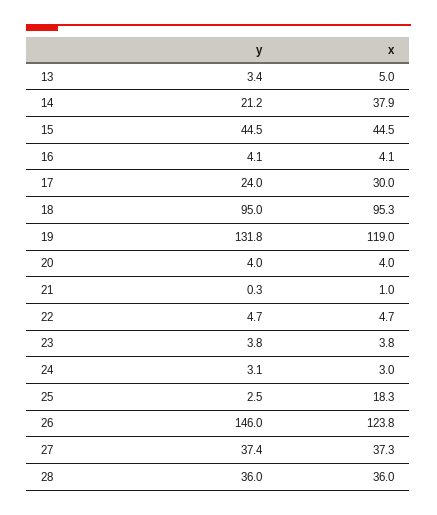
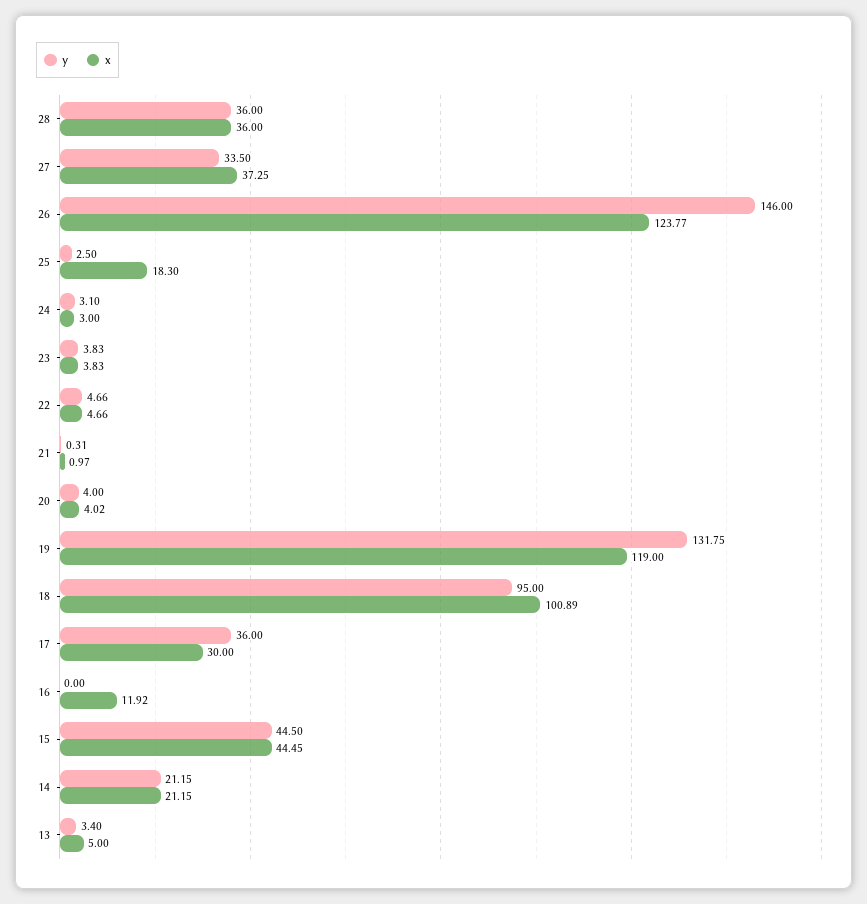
x, 14: 37.9 -> 21.15
y, 16: 4.1 -> 0
x, 16: 4.1 -> 11.92
y, 17: 24 -> 36
x, 18: 95.3 -> 100.89
y, 27: 37.4 -> 33.5

